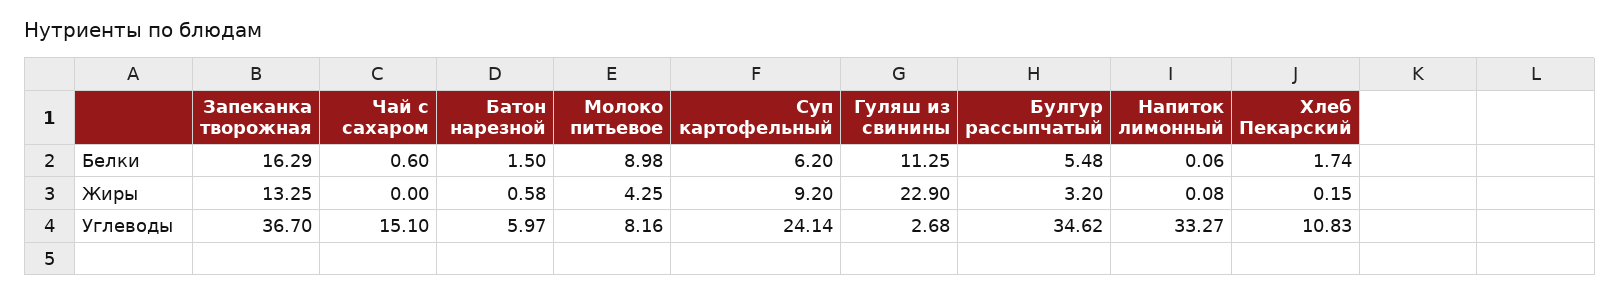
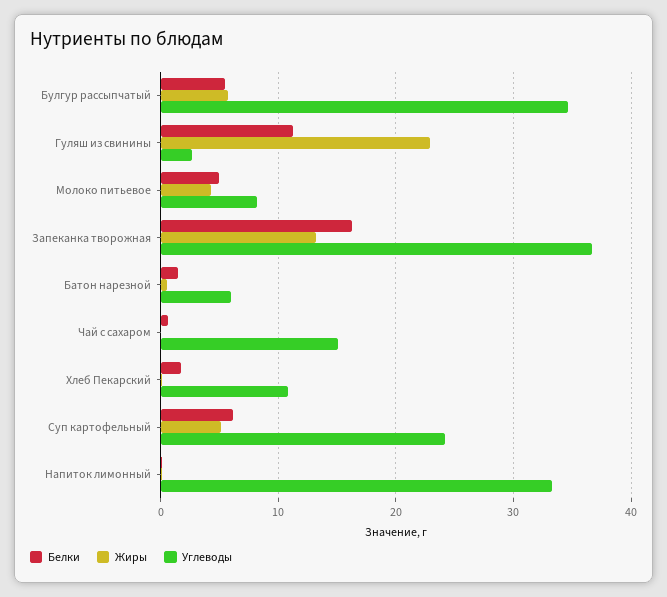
Белки, Молоко питьевое: 8.98 -> 5
Жиры, Суп картофельный: 9.2 -> 5
Жиры, Булгур рассыпчатый: 3.2 -> 6

